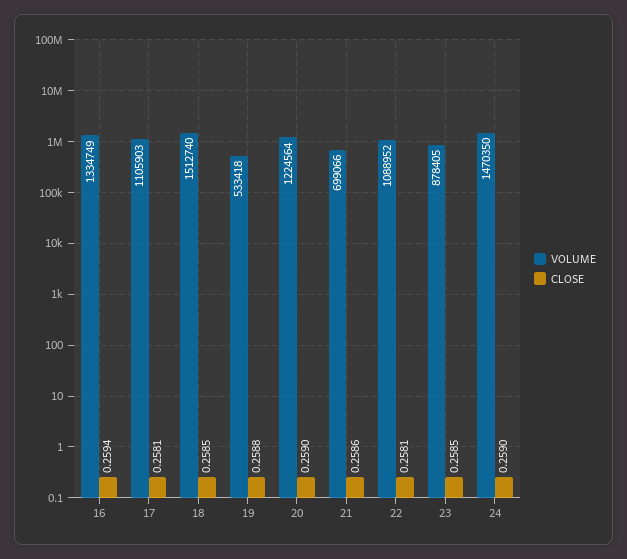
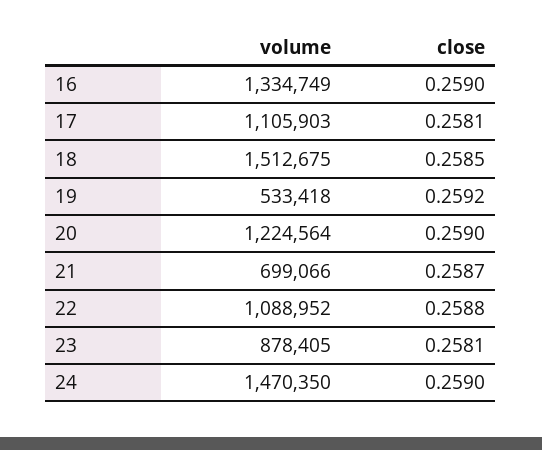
CLOSE, 16: 0.2594 -> 0.259
VOLUME, 18: 1512740 -> 1512675
CLOSE, 19: 0.2588 -> 0.2592
CLOSE, 21: 0.2586 -> 0.2587
CLOSE, 22: 0.2581 -> 0.2588
CLOSE, 23: 0.2585 -> 0.2581

